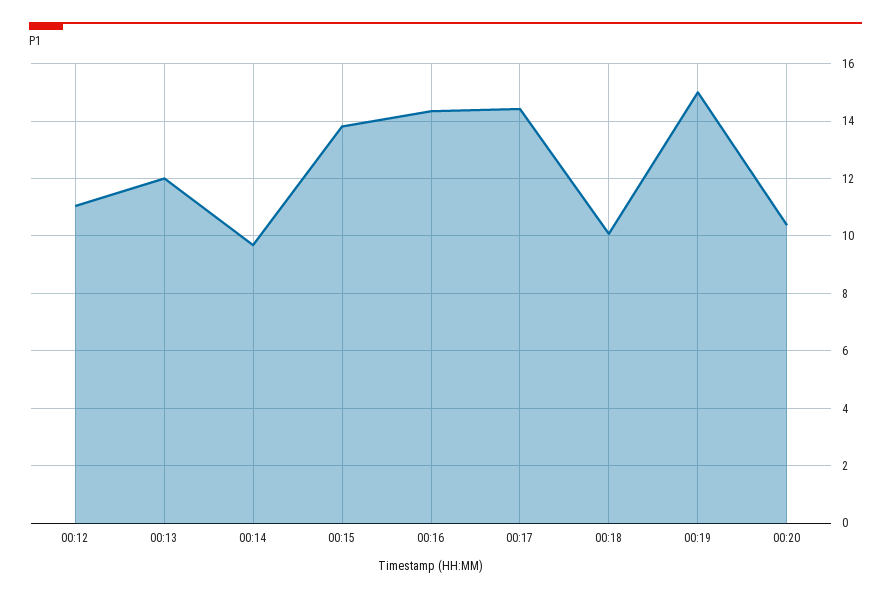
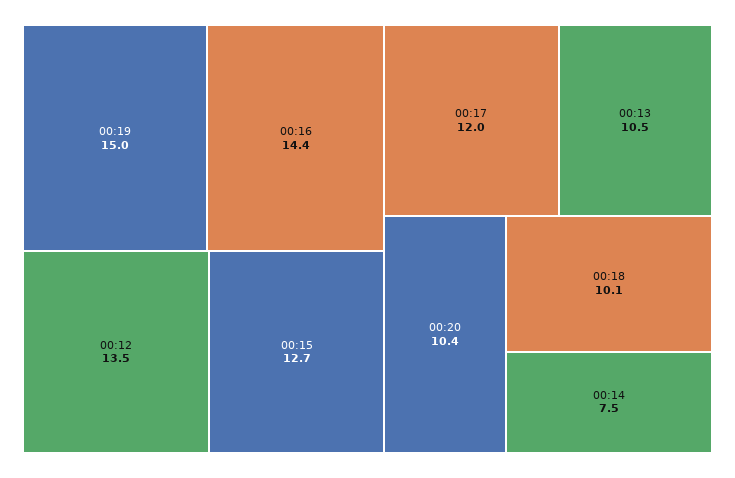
00:12: 11 -> 13.5
00:13: 12 -> 10.5
00:14: 9.75 -> 7.5
00:15: 13.75 -> 12.7
00:17: 14.5 -> 12

